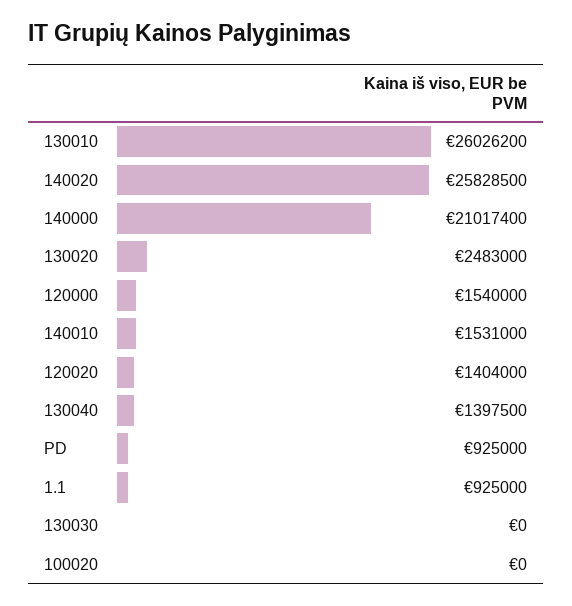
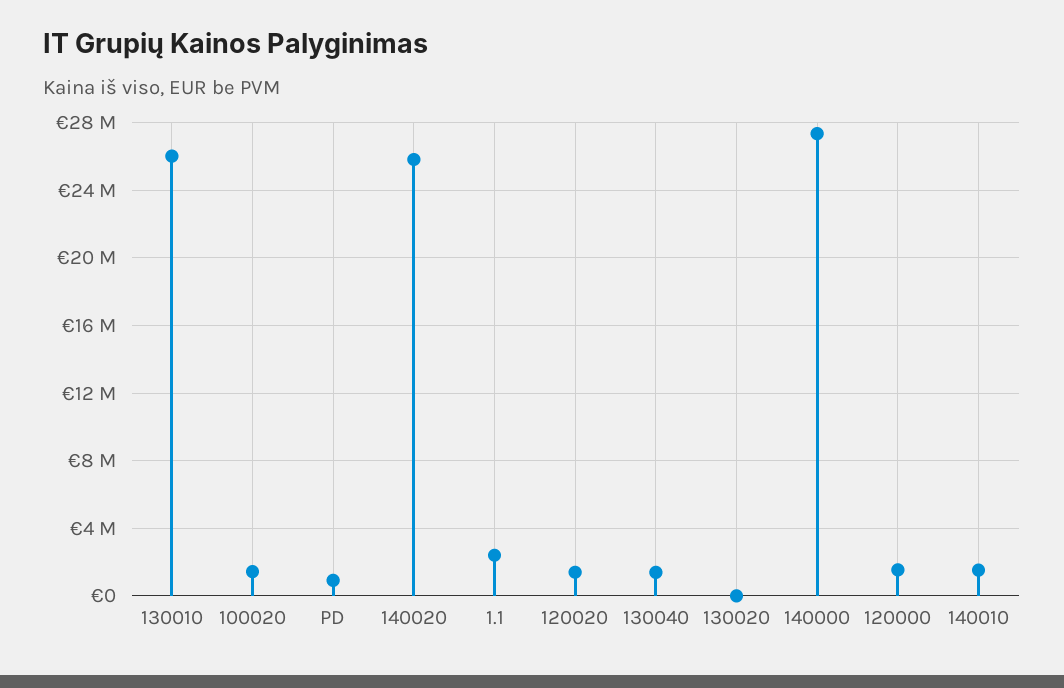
140000: 21017400 -> 27500000
130020: 2483000 -> 0
1.1: 925000 -> 2500000
130030: 0 -> none
100020: 0 -> 1500000

